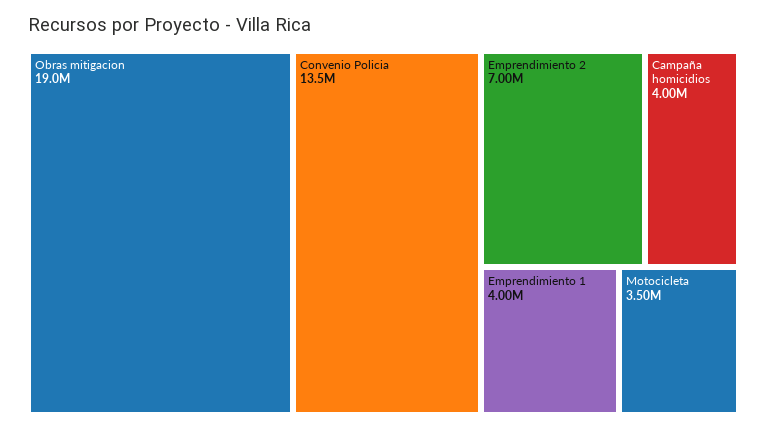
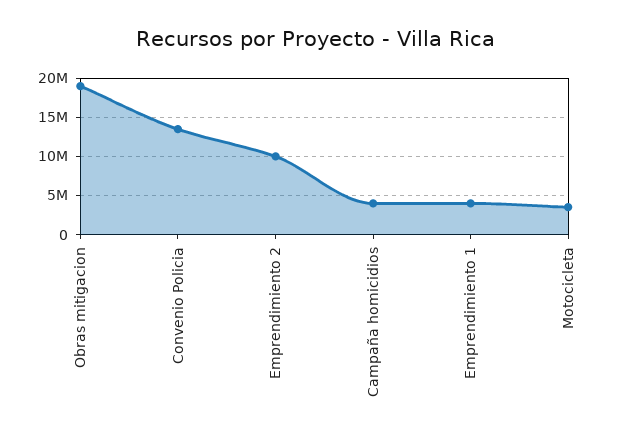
Emprendimiento 2: 7000000 -> 10000000

